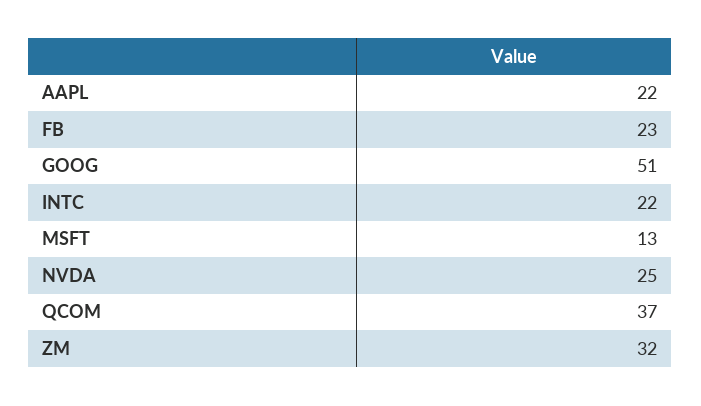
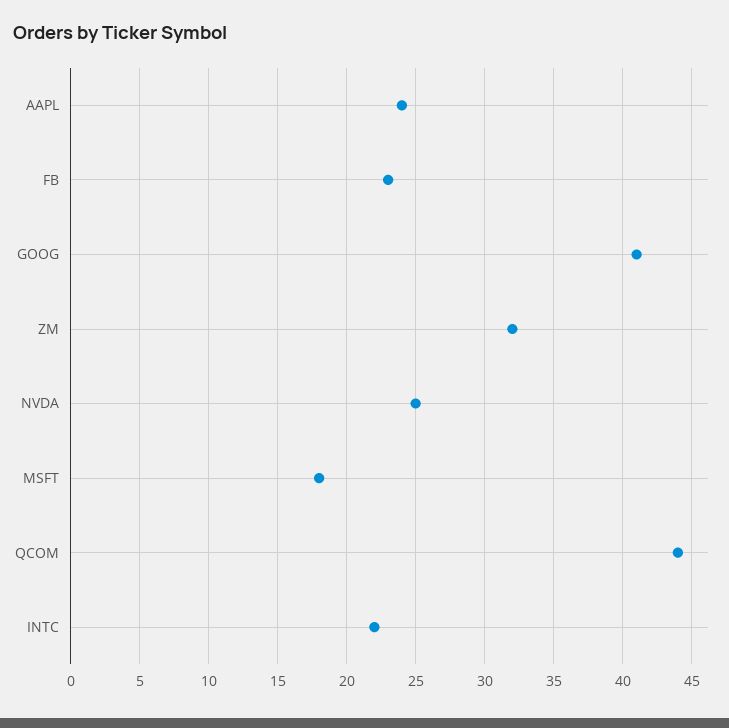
AAPL: 22 -> 24
GOOG: 51 -> 41
MSFT: 13 -> 18
QCOM: 37 -> 44

